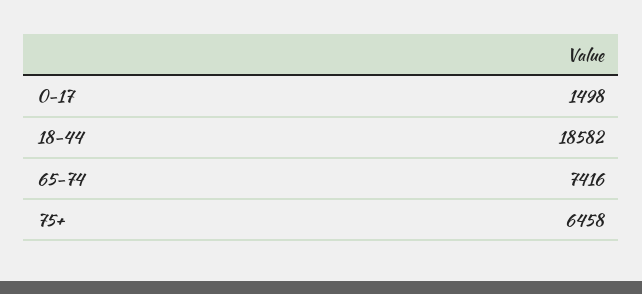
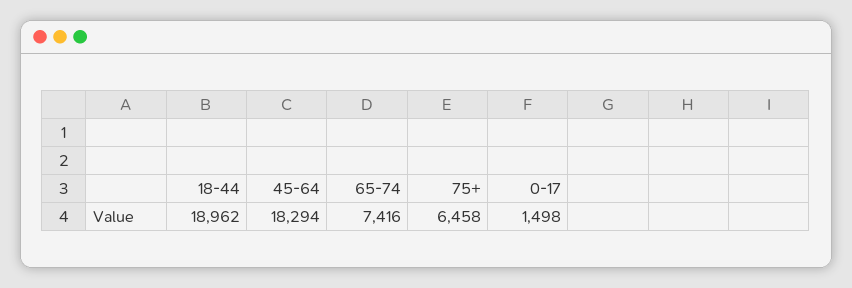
18-44: 18582 -> 18962
45-64: none -> 18294

